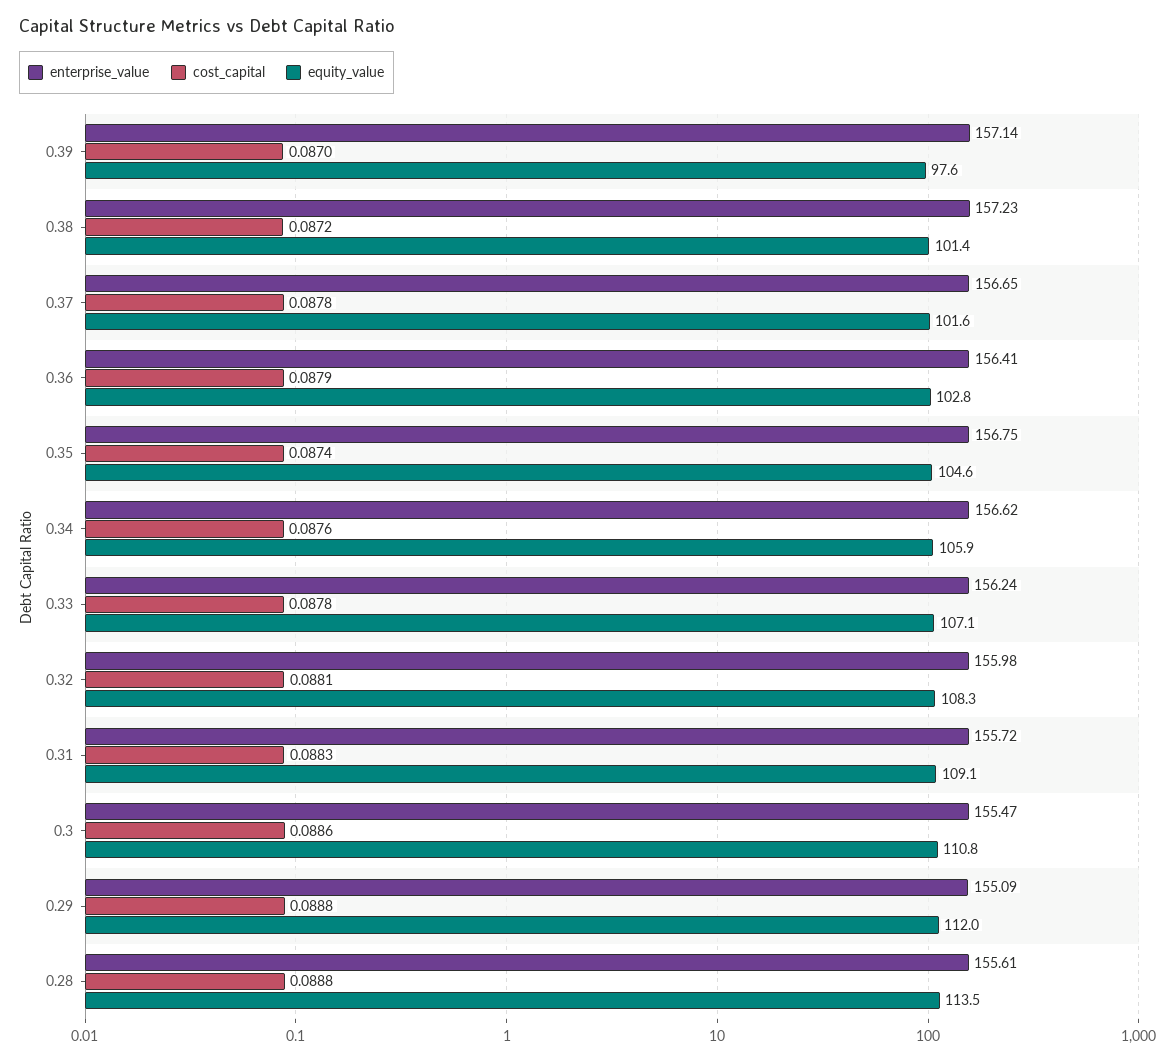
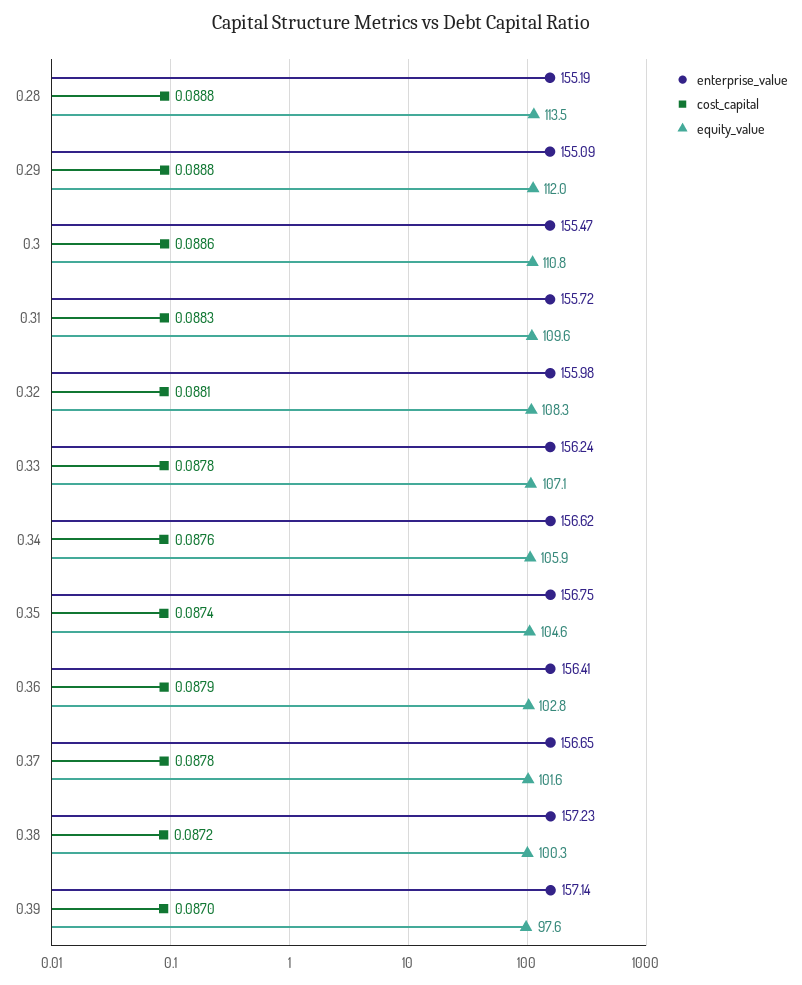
equity_value, 0.38: 101.4 -> 100.3
equity_value, 0.31: 109.1 -> 109.6
enterprise_value, 0.28: 155.61 -> 155.19

